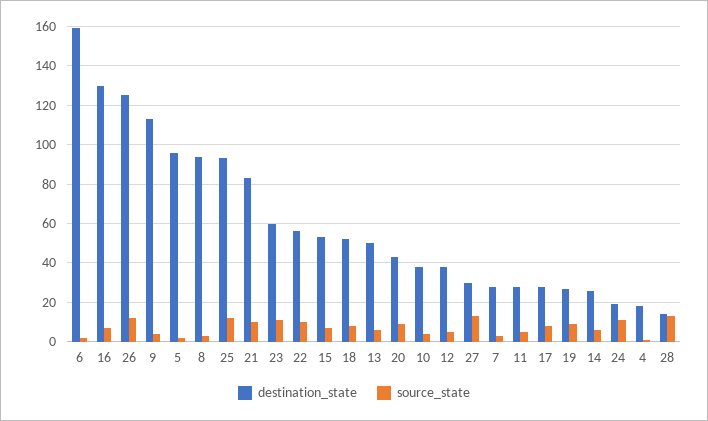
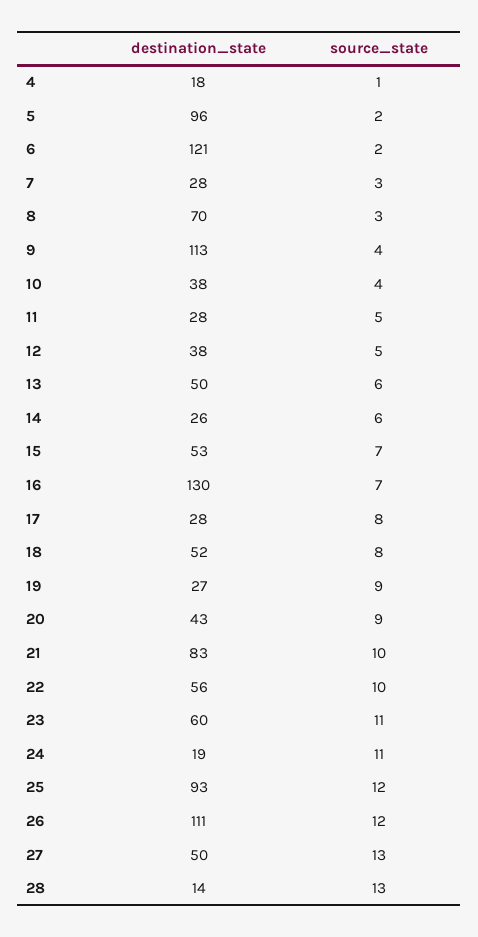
destination_state, 6: 160 -> 121
destination_state, 26: 125 -> 111
destination_state, 8: 95 -> 70
destination_state, 27: 30 -> 50

